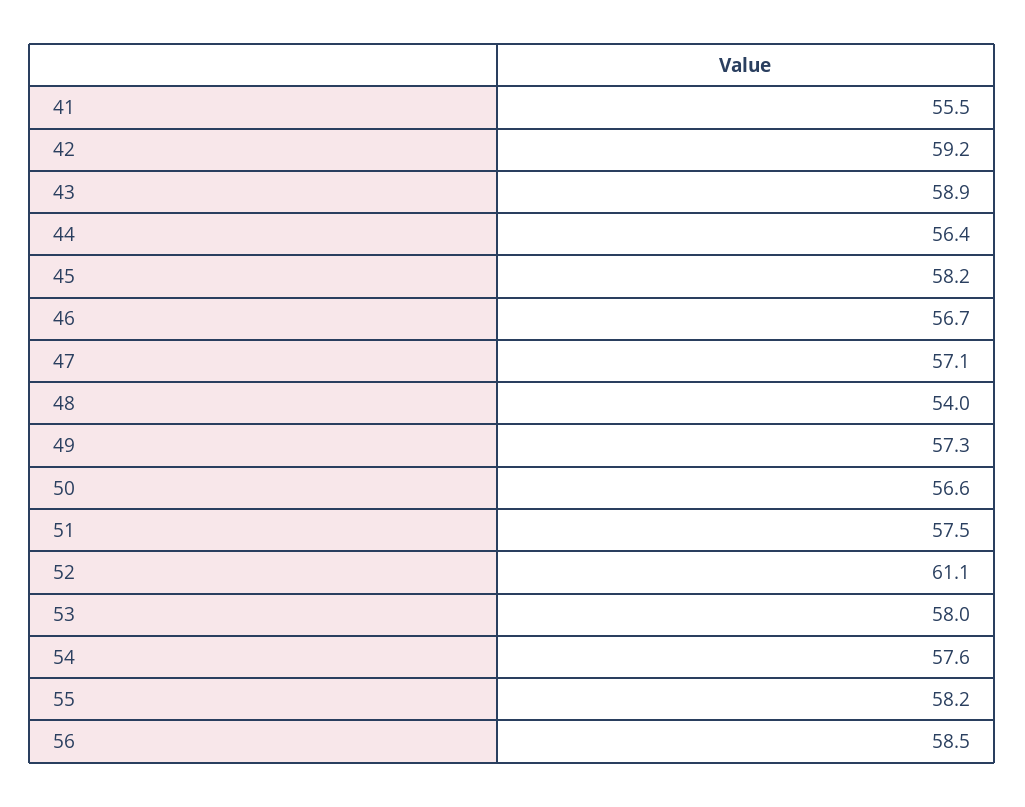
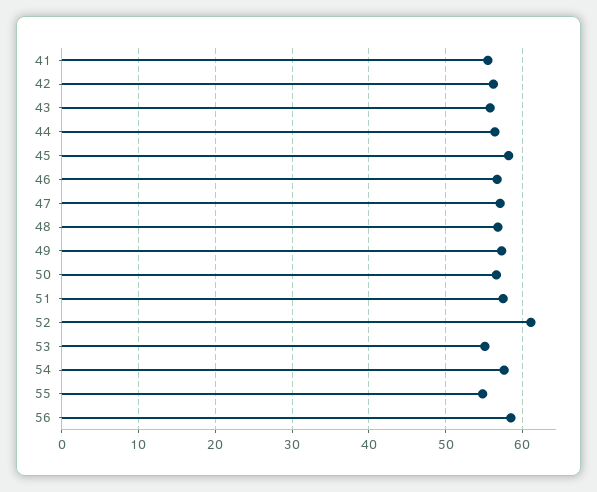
42: 59.2 -> 56
43: 58.9 -> 56
48: 54 -> 57
53: 58 -> 55
55: 58.2 -> 55

